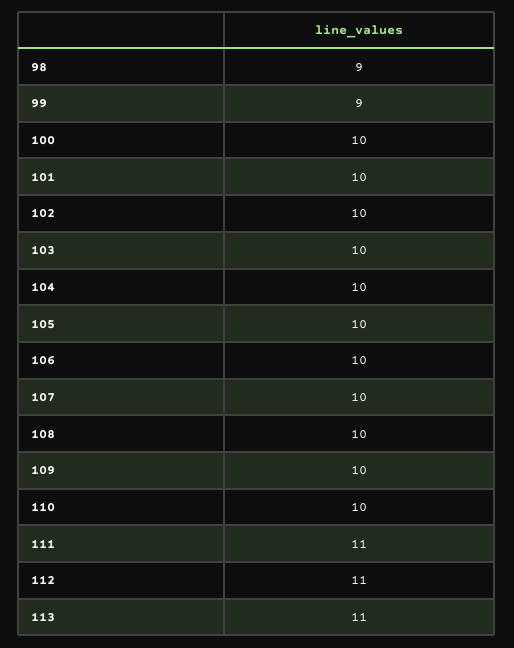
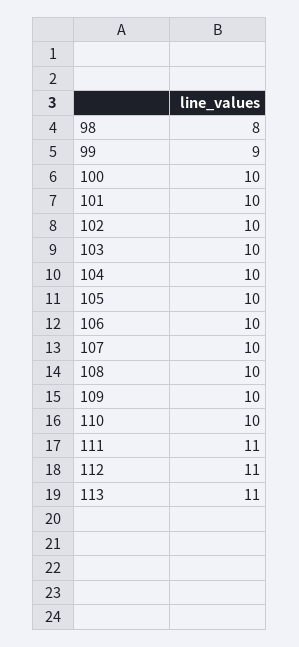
98: 9 -> 8

